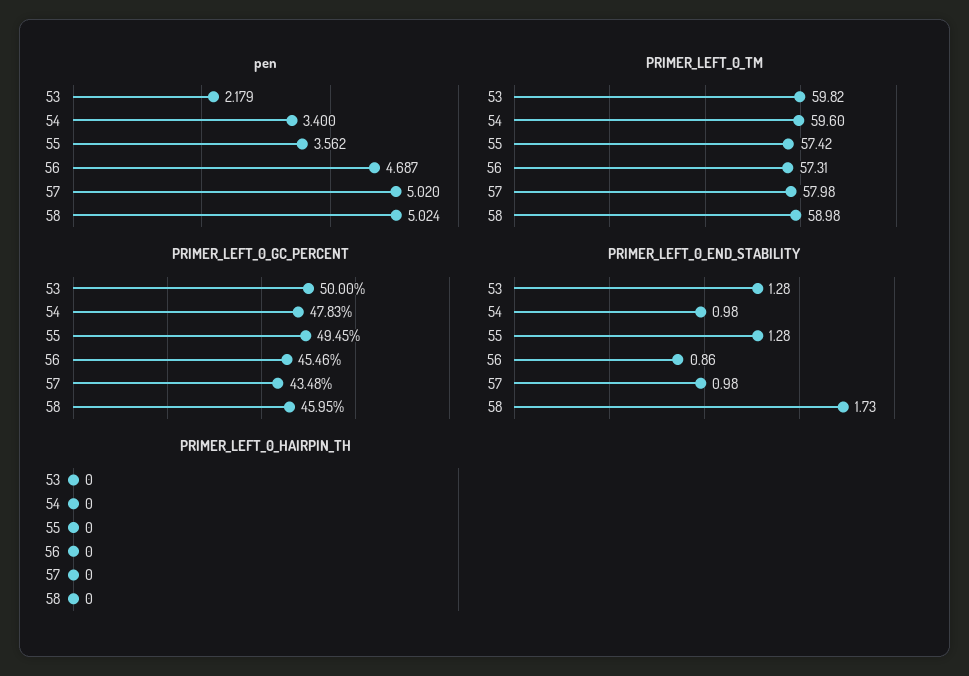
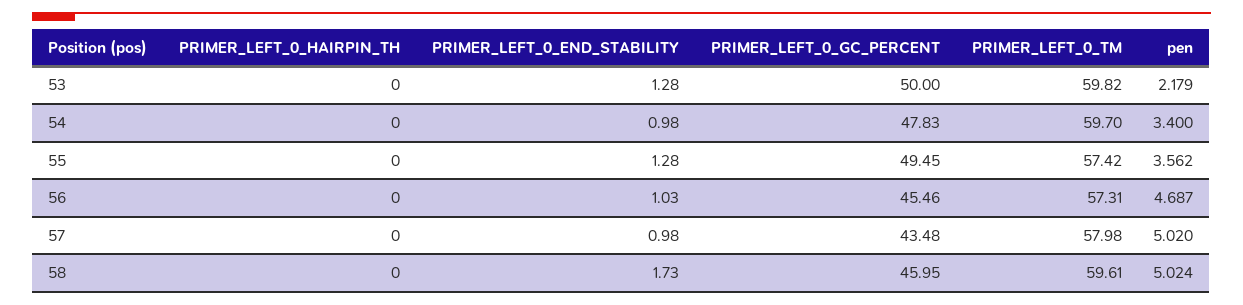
PRIMER_LEFT_0_TM, 54: 59.6 -> 59.7
PRIMER_LEFT_0_TM, 58: 58.98 -> 59.61
PRIMER_LEFT_0_END_STABILITY, 56: 0.86 -> 1.03

